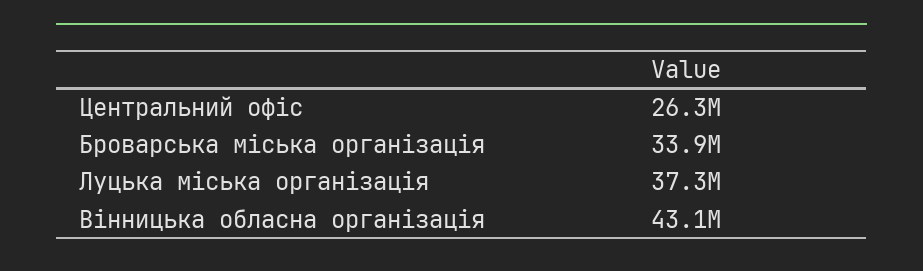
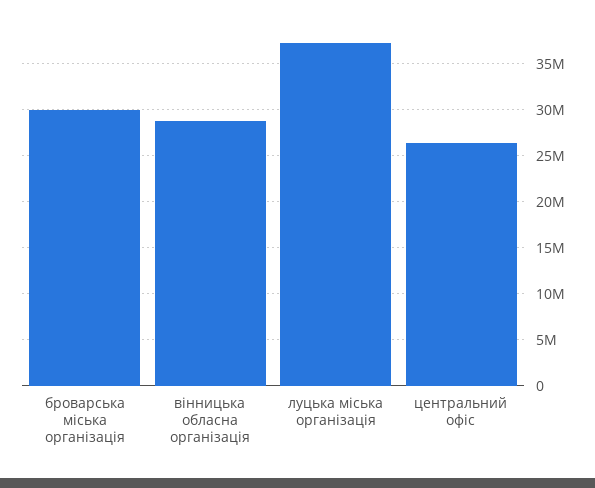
Броварська міська організація: 33900000 -> 30000000
Вінницька обласна організація: 43100000 -> 29000000

